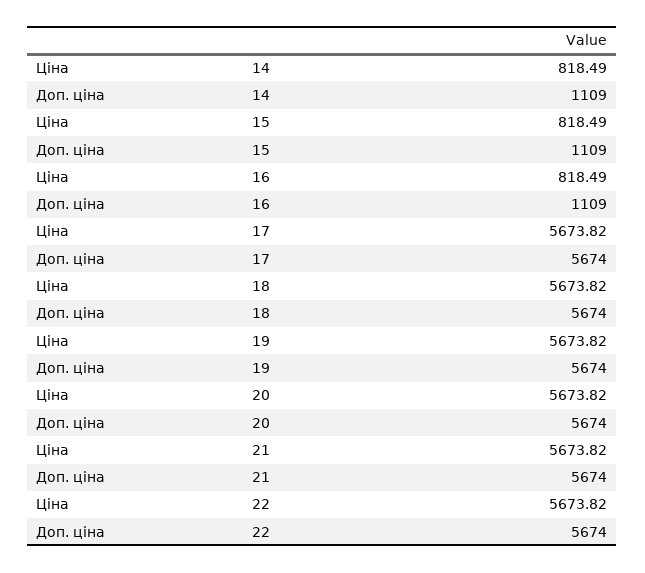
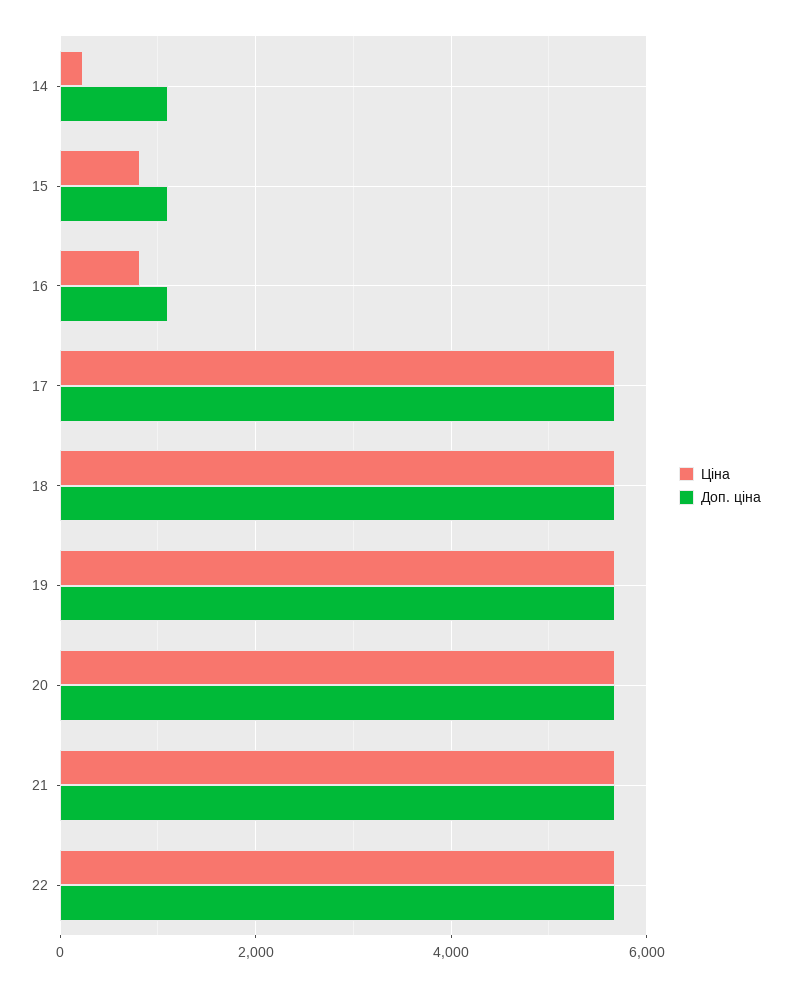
Ціна, 14: 818.49 -> 200

